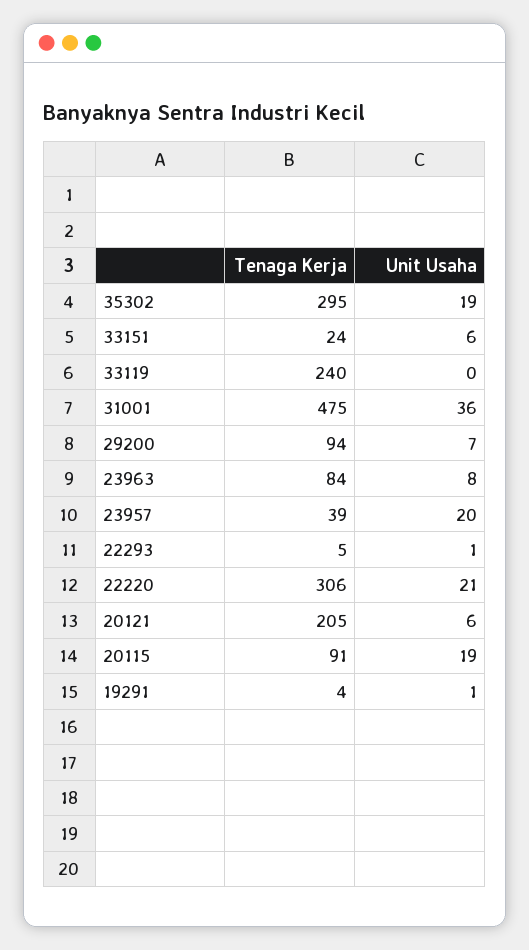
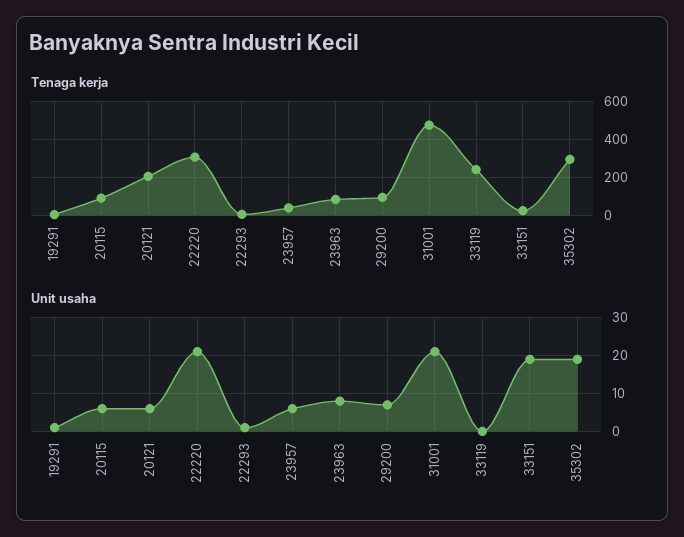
Unit Usaha, 33151: 6 -> 20
Unit Usaha, 31001: 36 -> 20
Unit Usaha, 23957: 20 -> 5
Unit Usaha, 20115: 19 -> 5

